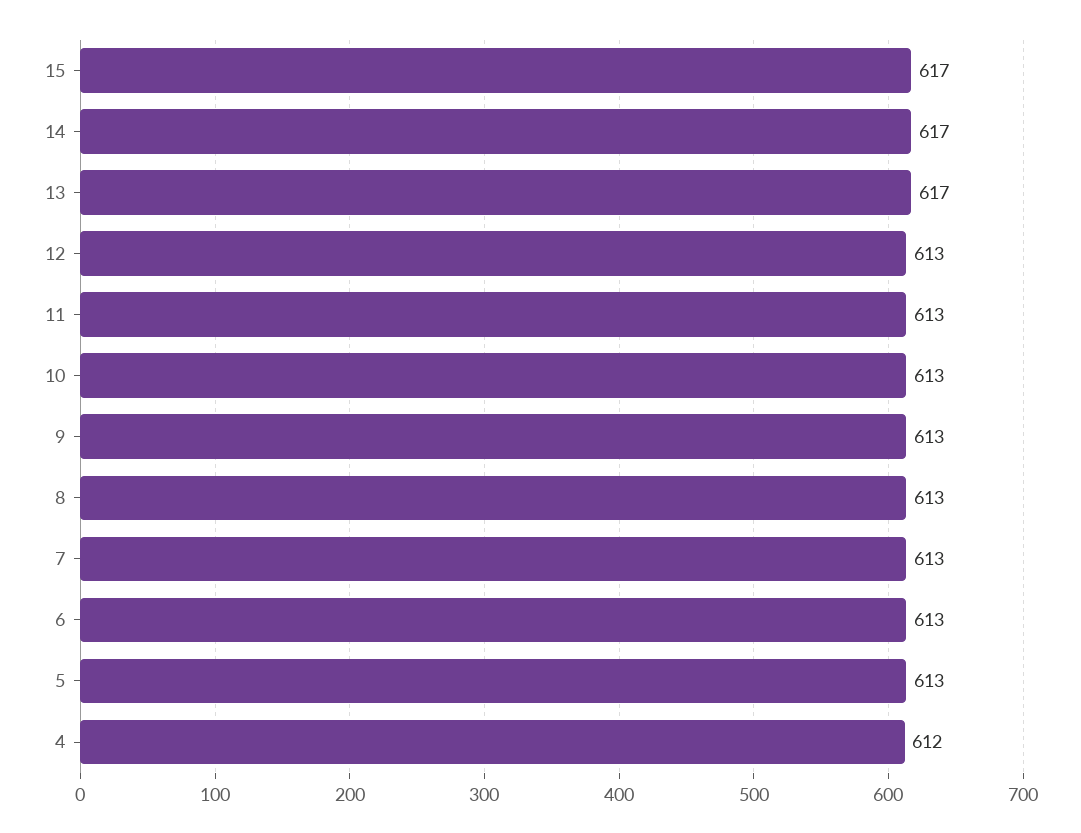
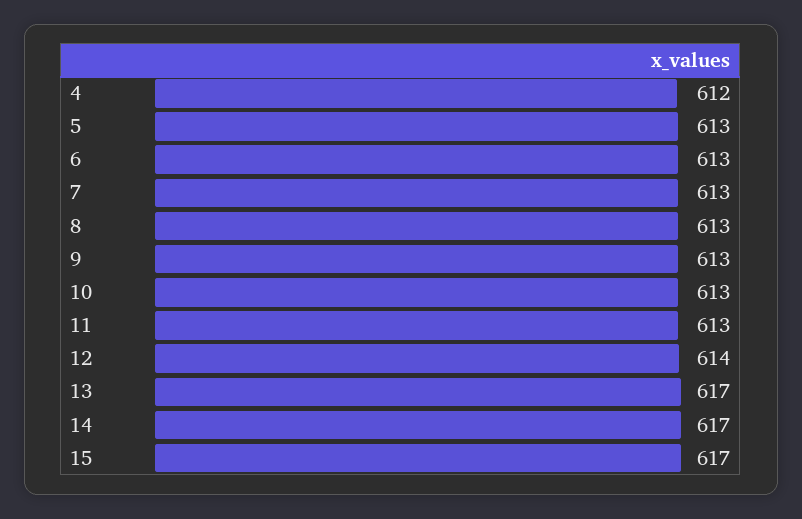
12: 613 -> 614

